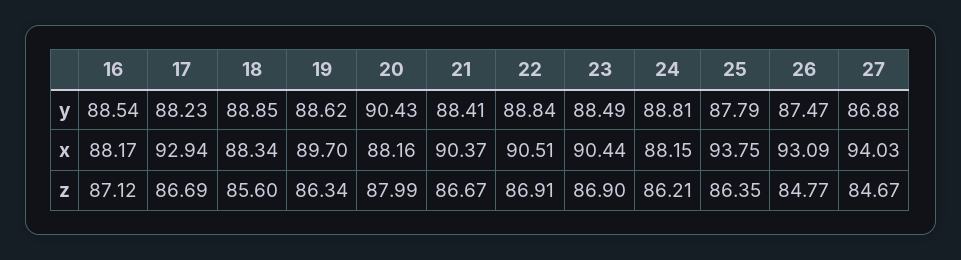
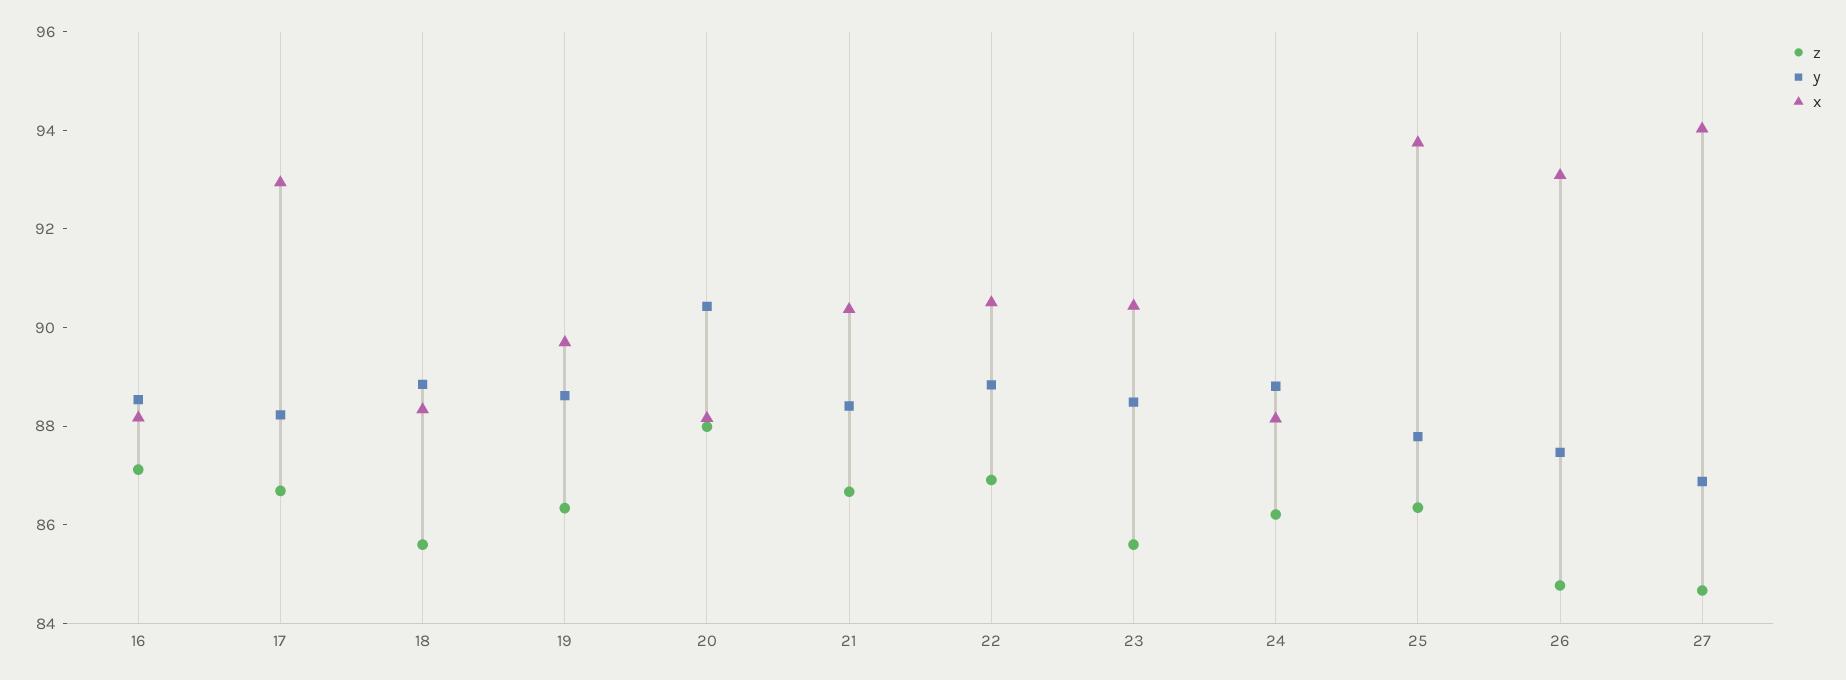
z, 23: 86.9 -> 85.5

